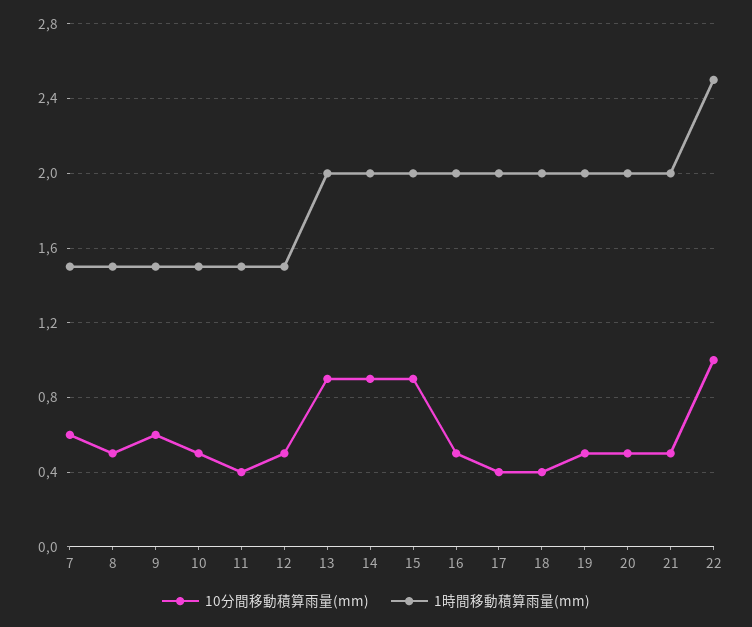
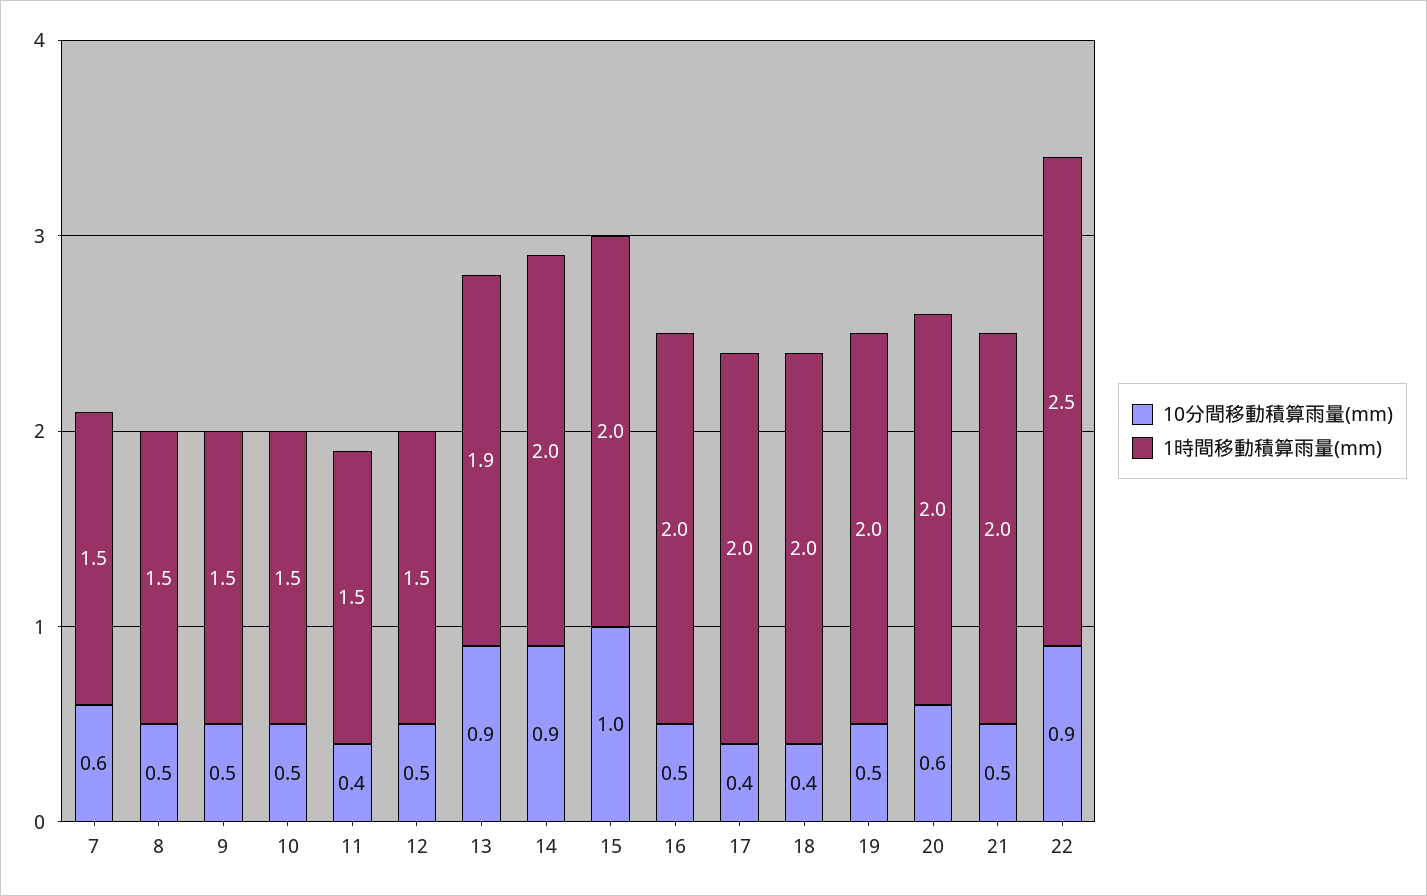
10分間移動積算雨量(mm), 9: 0.6 -> 0.5
1時間移動積算雨量(mm), 13: 2 -> 1.9
10分間移動積算雨量(mm), 15: 0.9 -> 1
10分間移動積算雨量(mm), 20: 0.5 -> 0.6
10分間移動積算雨量(mm), 22: 1 -> 0.9

